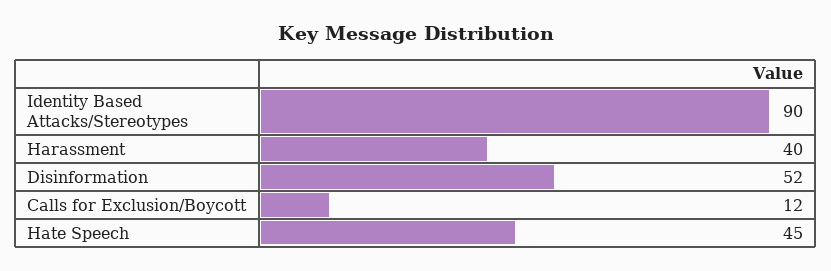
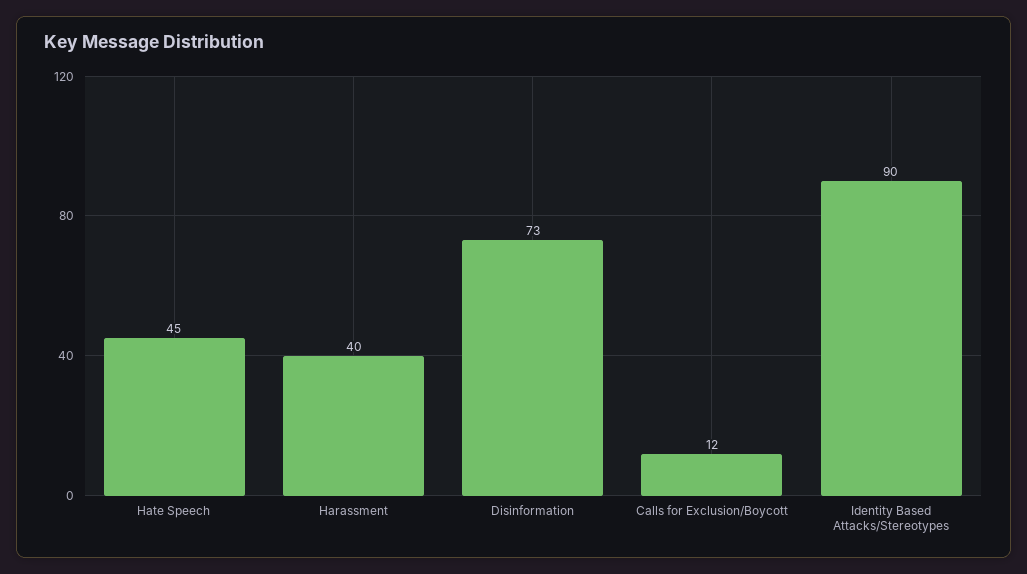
Disinformation: 52 -> 73

